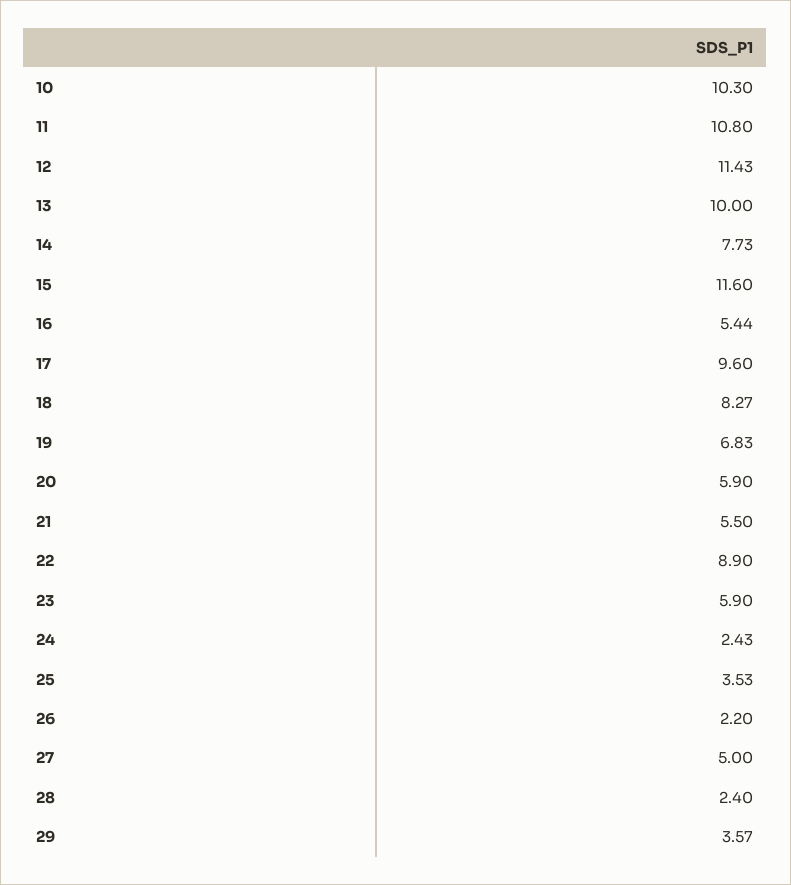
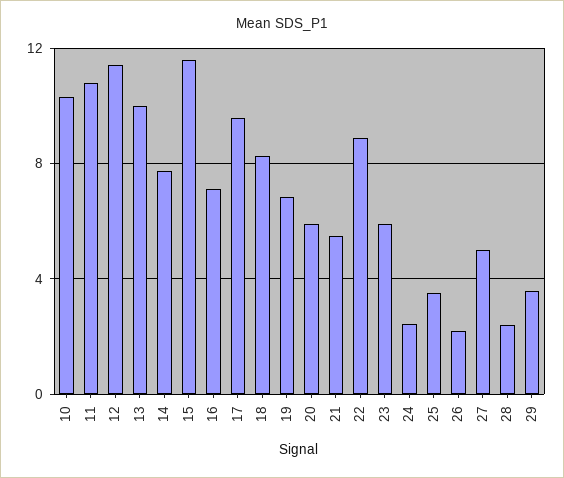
16: 5.44 -> 7

